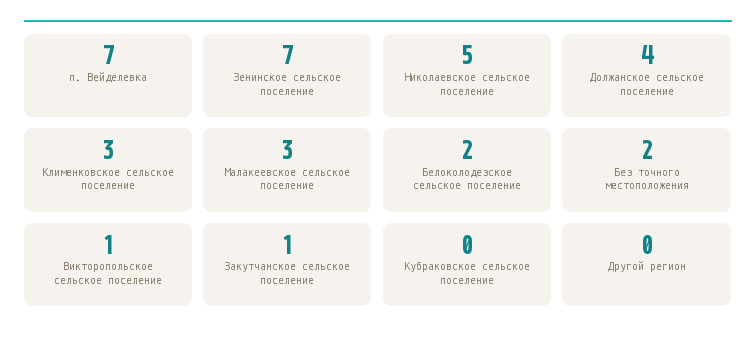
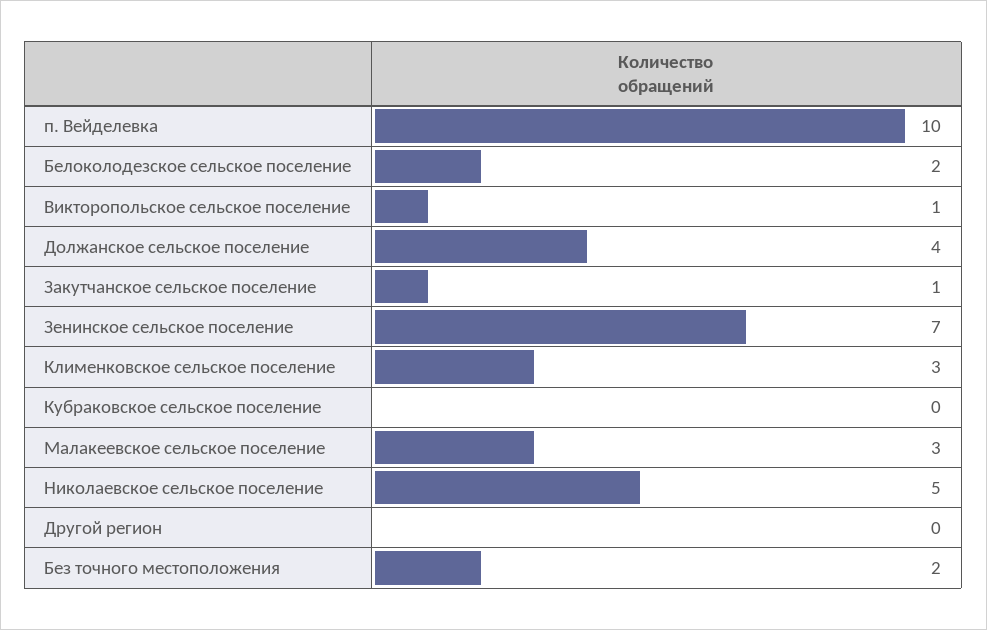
п. Вейделевка: 7 -> 10

